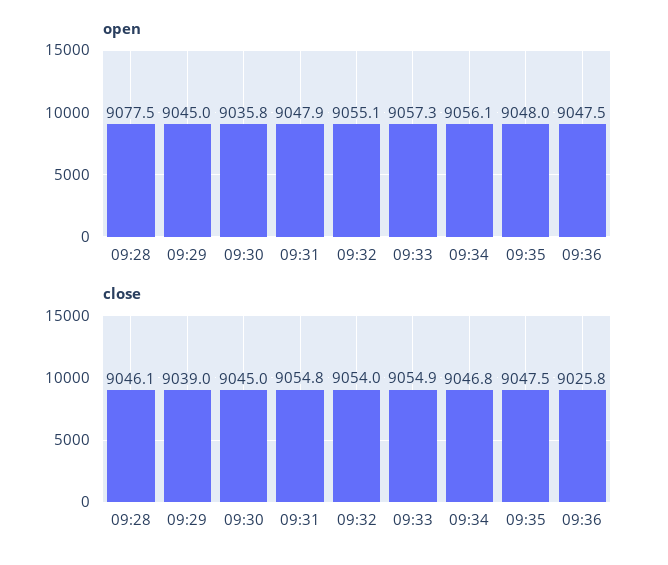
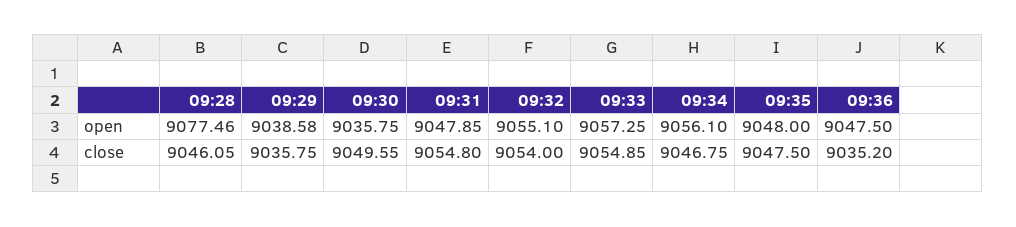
open, 09:29: 9045 -> 9038.58
close, 09:29: 9039 -> 9035.75
close, 09:30: 9045 -> 9049.55
close, 09:36: 9025.8 -> 9035.2

